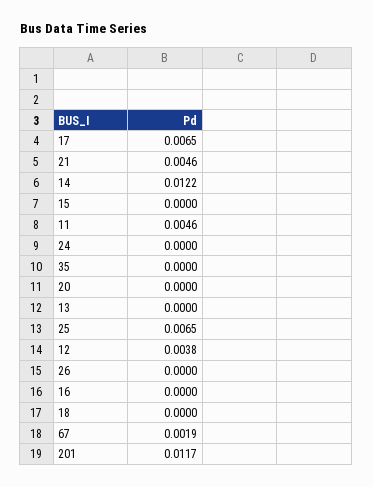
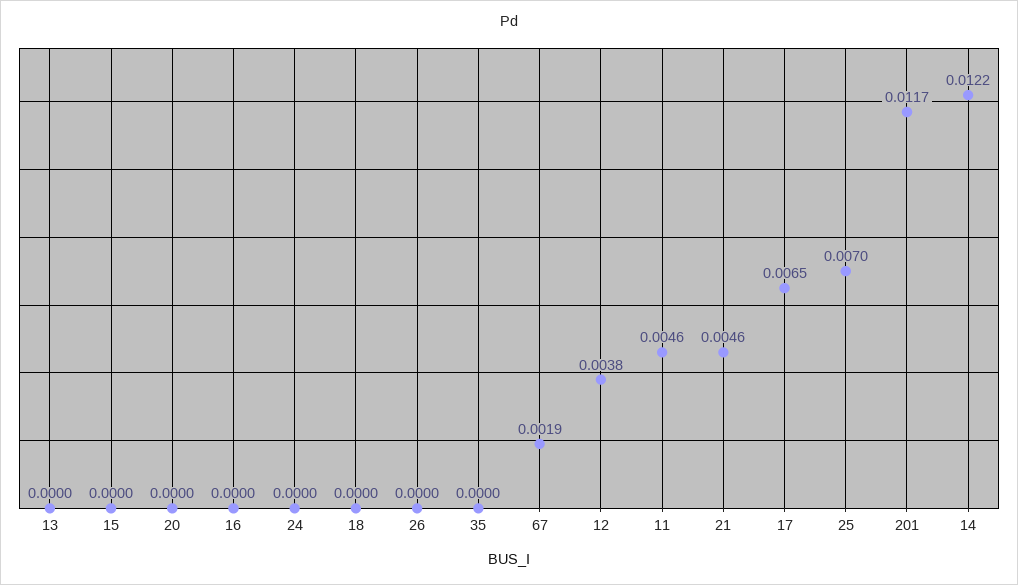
25: 0.0065 -> 0.007

